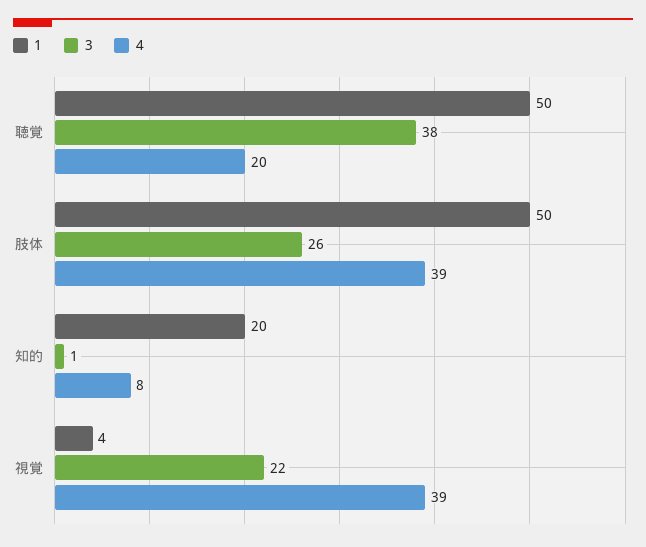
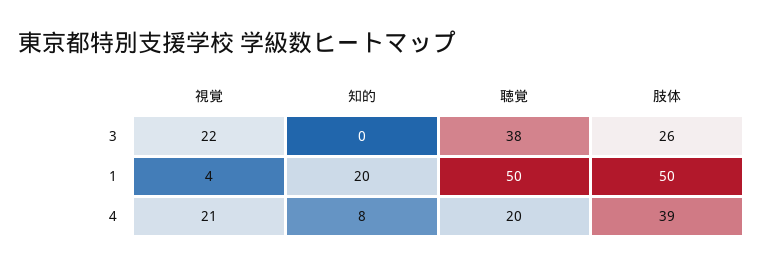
3, 知的: 1 -> 0
4, 視覚: 39 -> 21

